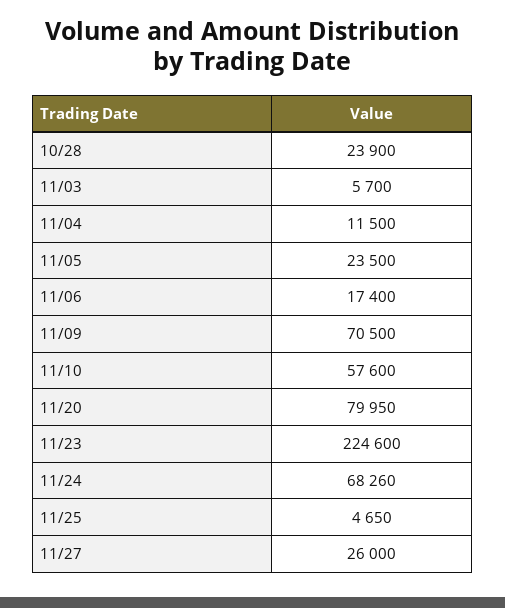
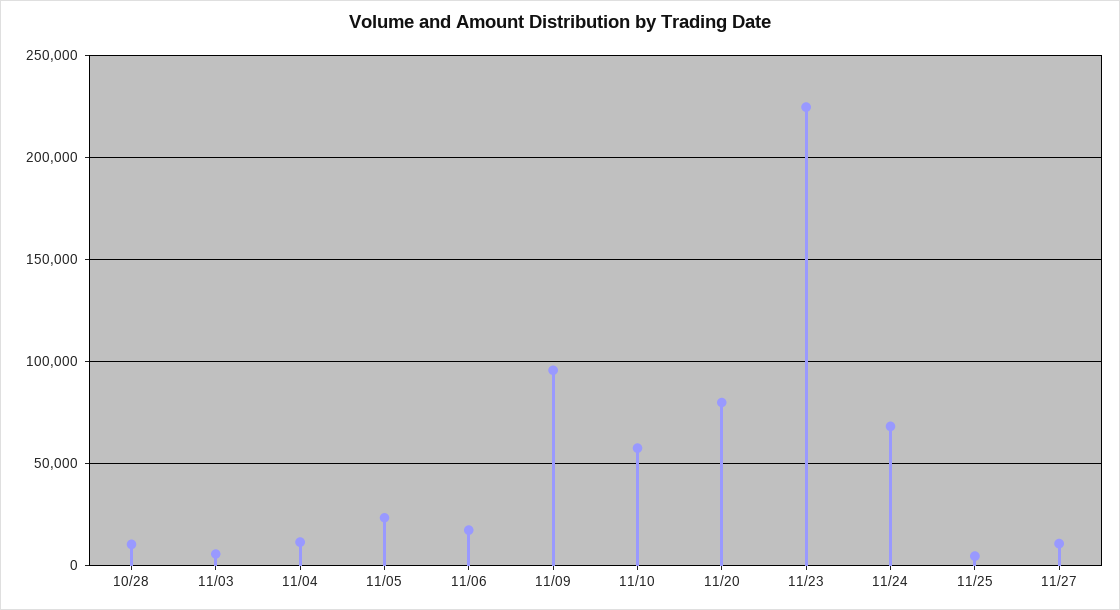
10/28: 23900 -> 10000
11/09: 70500 -> 95000
11/27: 26000 -> 10000

